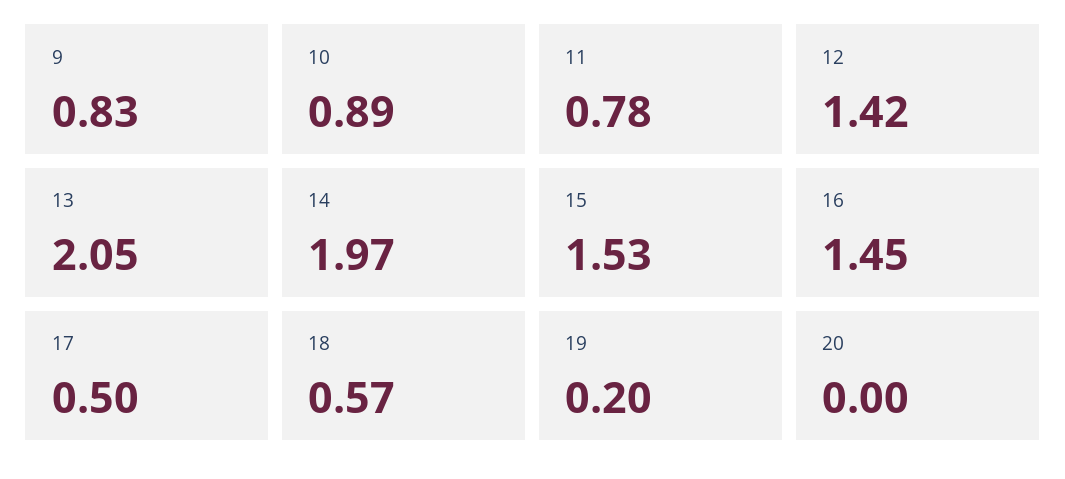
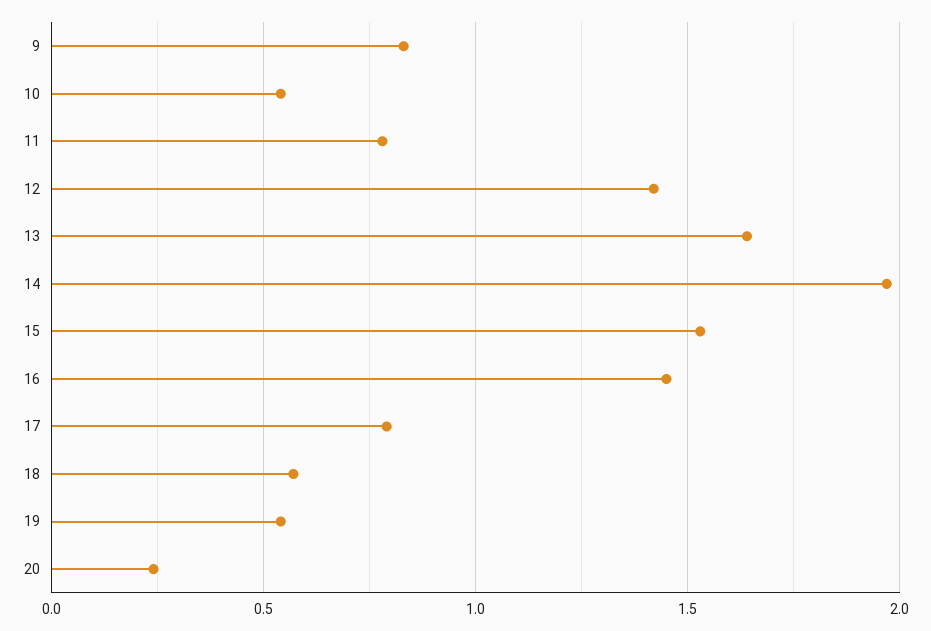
10: 0.89 -> 0.55
13: 2.05 -> 1.65
17: 0.5 -> 0.8
19: 0.2 -> 0.55
20: 0 -> 0.25

